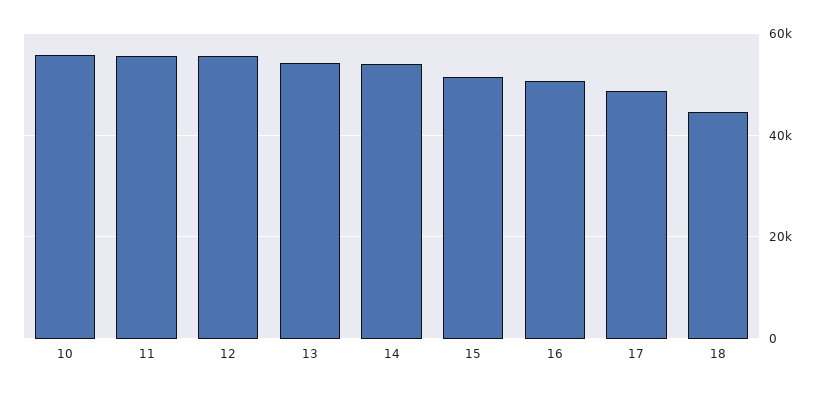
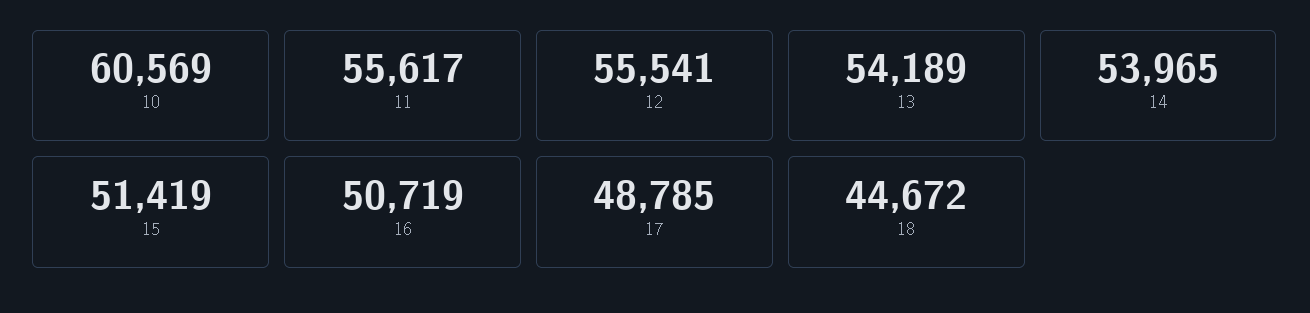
10: 56000 -> 60569

